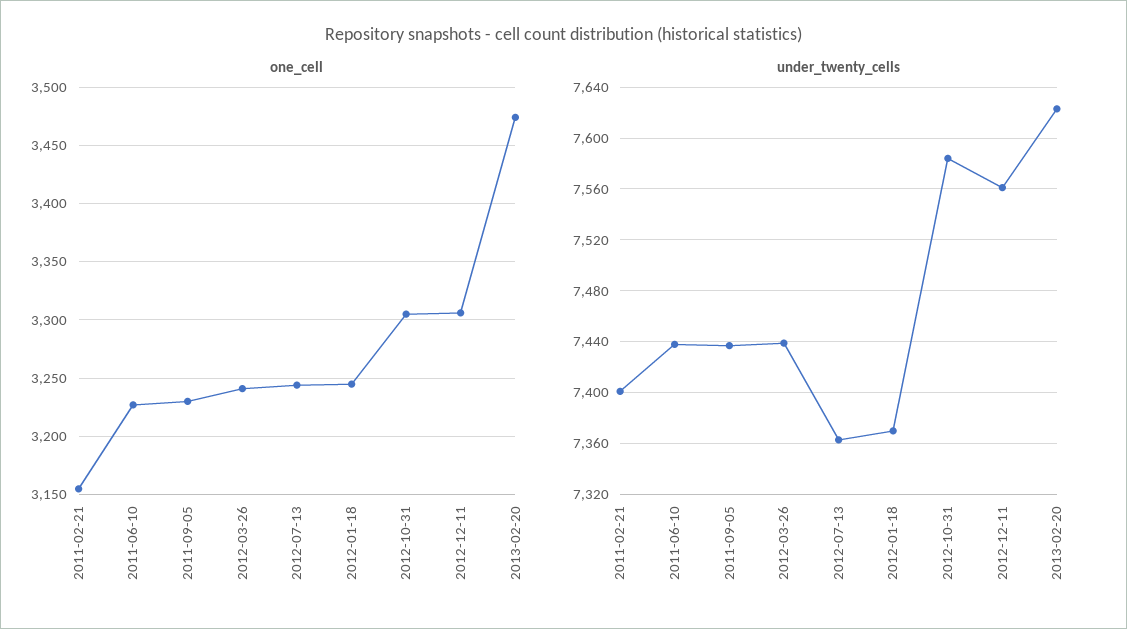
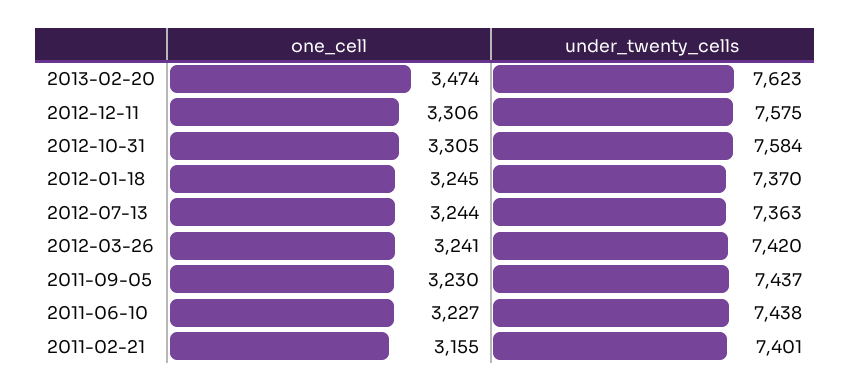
under_twenty_cells, 2012-03-26: 7440 -> 7420
under_twenty_cells, 2012-12-11: 7560 -> 7575

